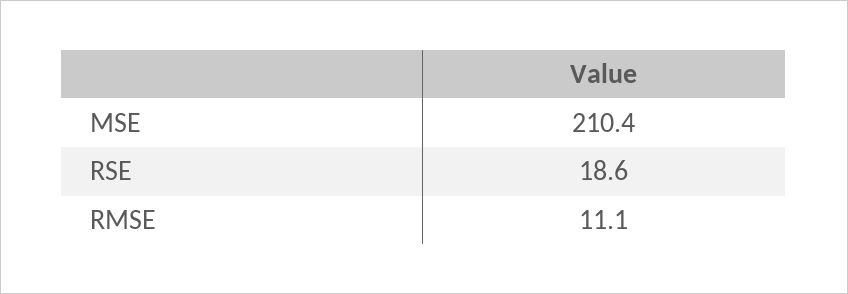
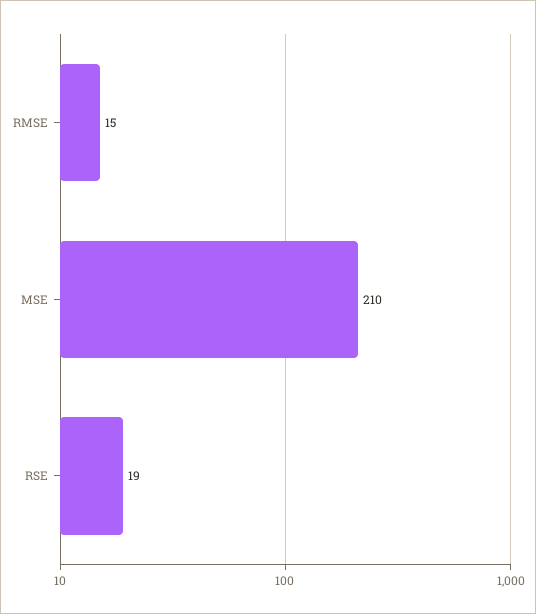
RMSE: 11.1 -> 15

